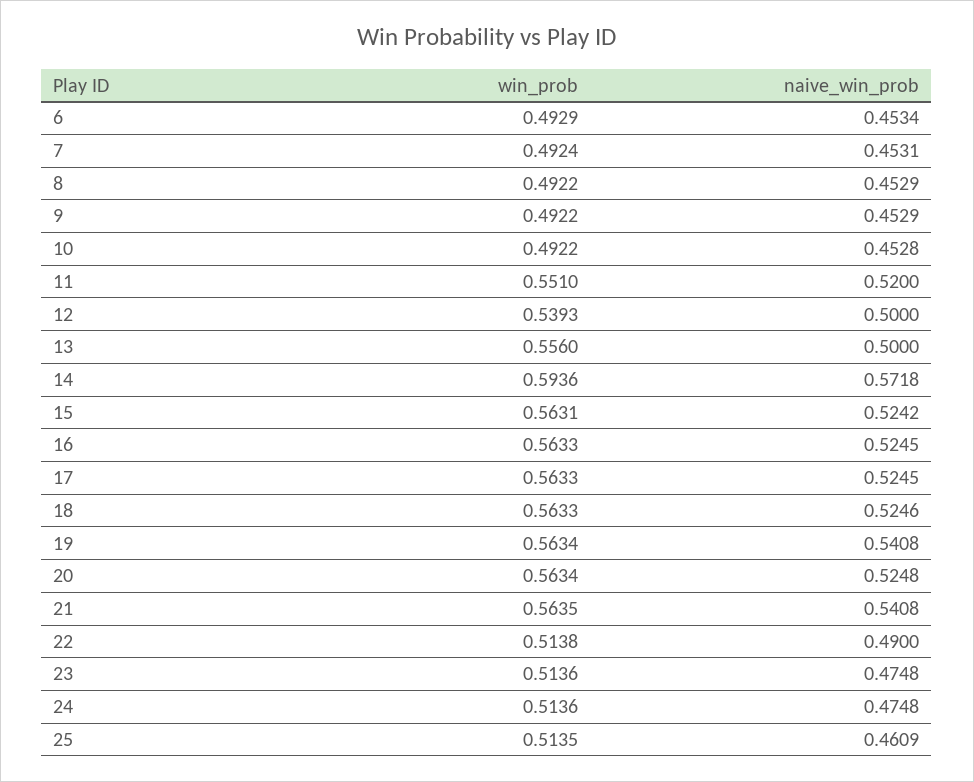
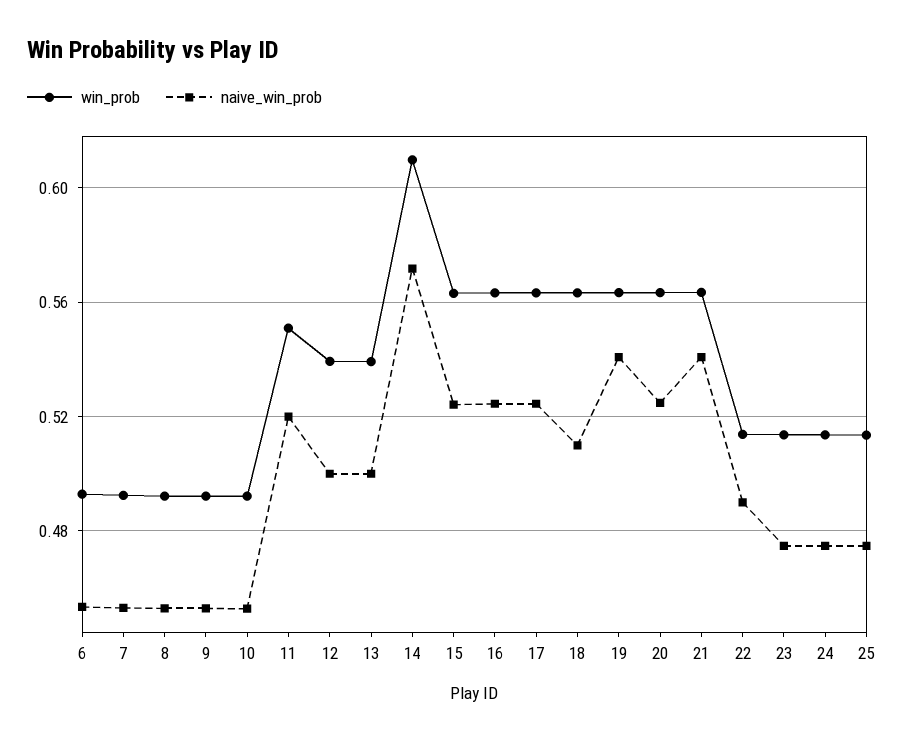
win_prob, 13: 0.556 -> 0.54
win_prob, 14: 0.5936 -> 0.61
naive_win_prob, 18: 0.5246 -> 0.51
naive_win_prob, 25: 0.4609 -> 0.475

